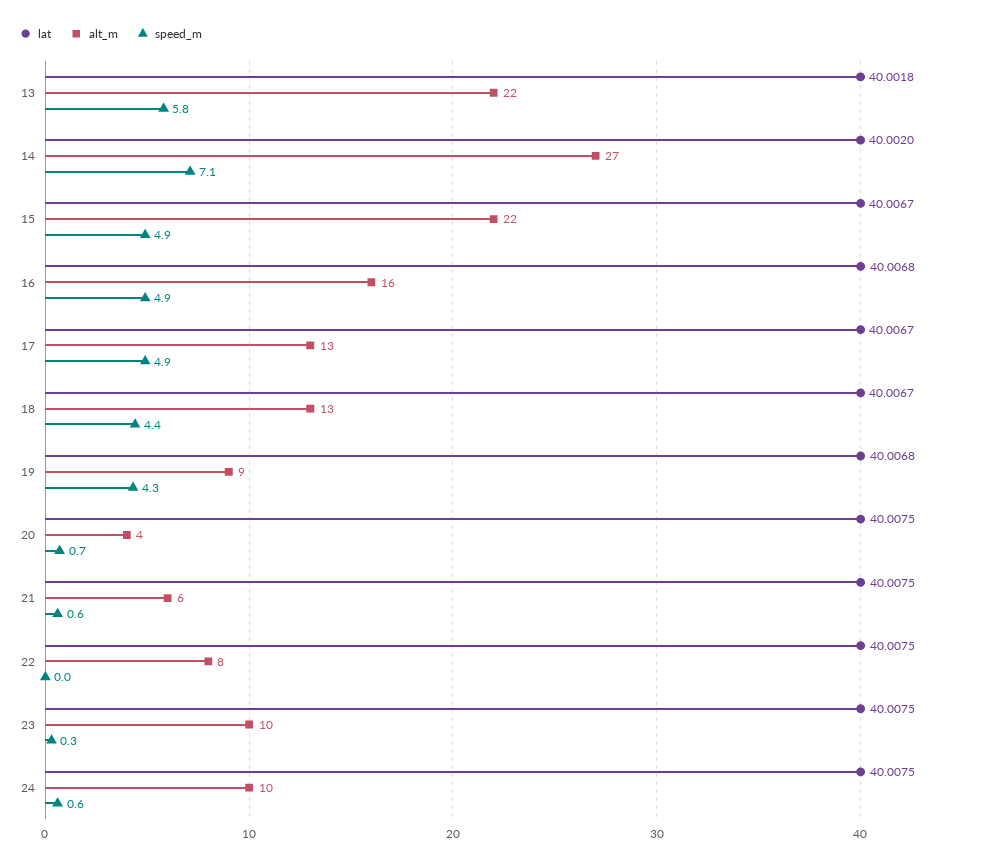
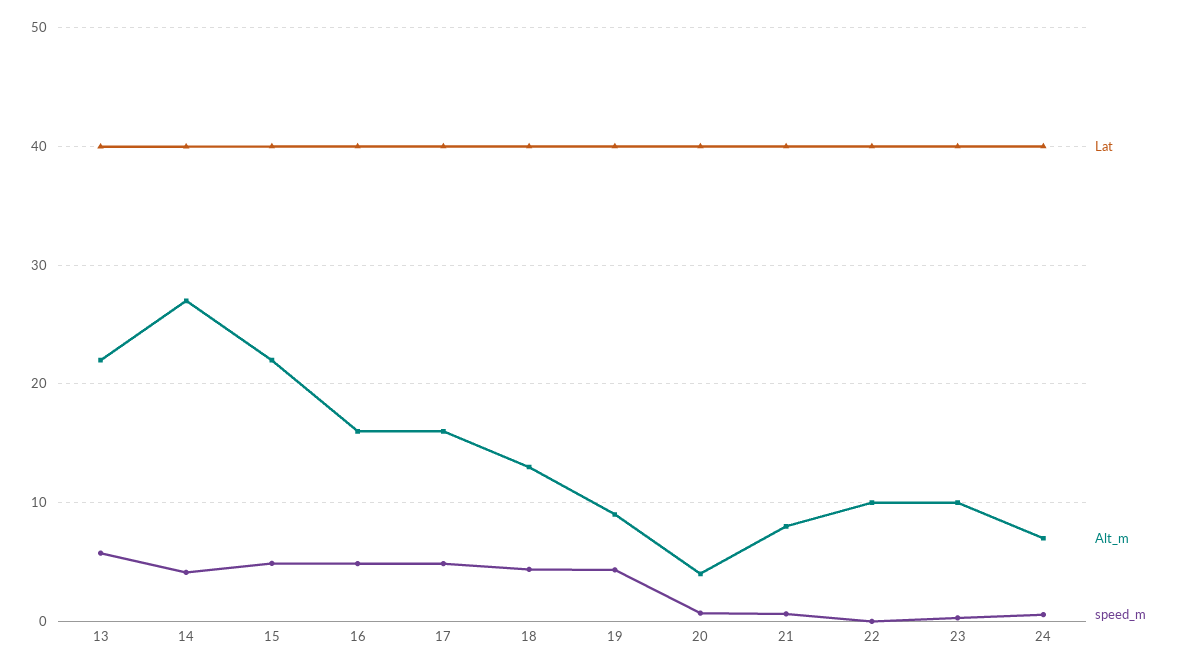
speed_m, 14: 7.1 -> 4
alt_m, 17: 13 -> 16
alt_m, 21: 6 -> 8
alt_m, 22: 8 -> 10
alt_m, 24: 10 -> 7

